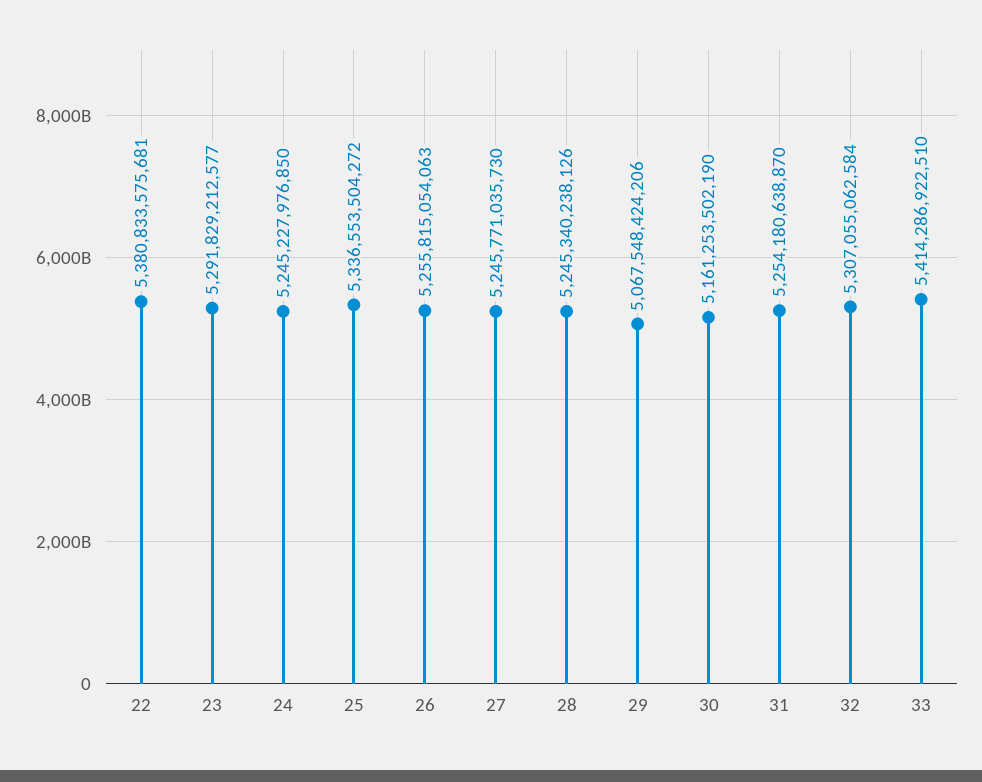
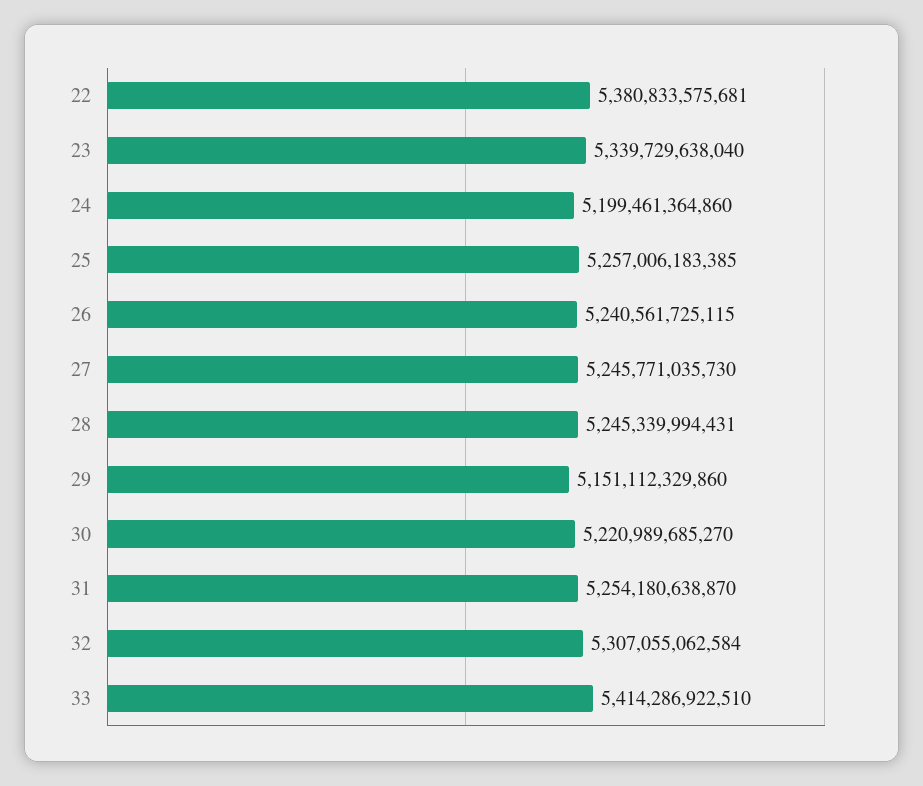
23: 5291829212577 -> 5339729638040
24: 5245227976850 -> 5199461364860
25: 5336553504272 -> 5257006183385
26: 5255815054063 -> 5240561725115
28: 5245340238126 -> 5245339994431
29: 5067548424206 -> 5151112329860
30: 5161253502190 -> 5220989685270

